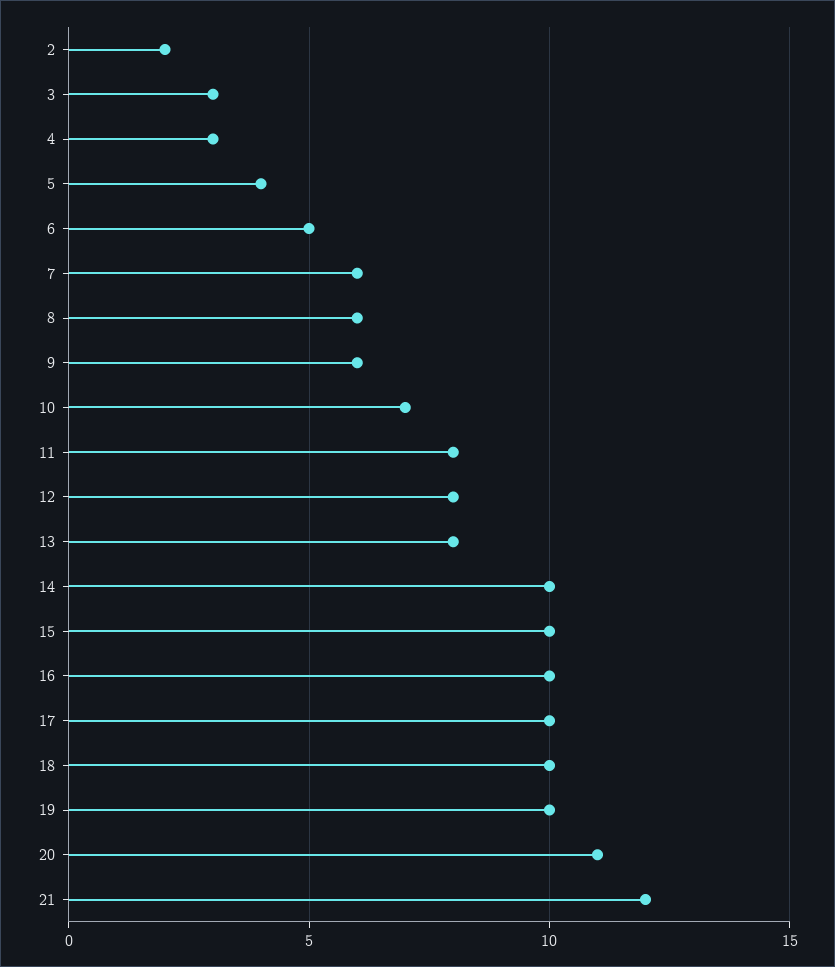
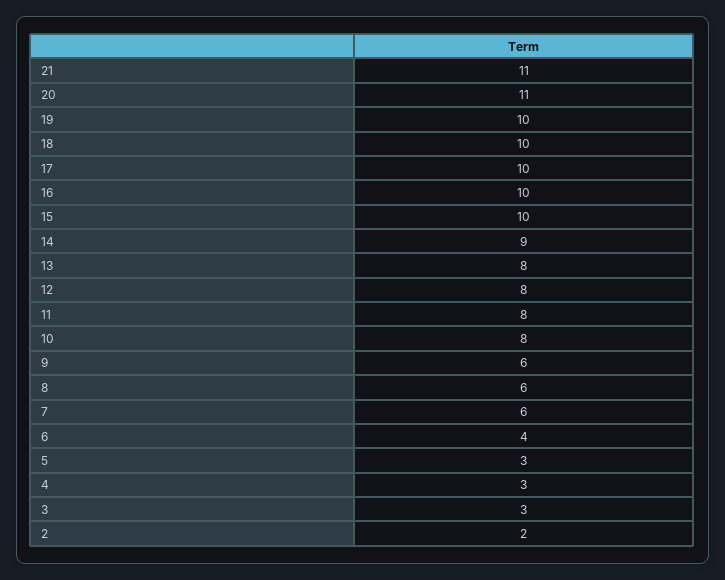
5: 4 -> 3
6: 5 -> 4
10: 7 -> 8
14: 10 -> 9
21: 12 -> 11

